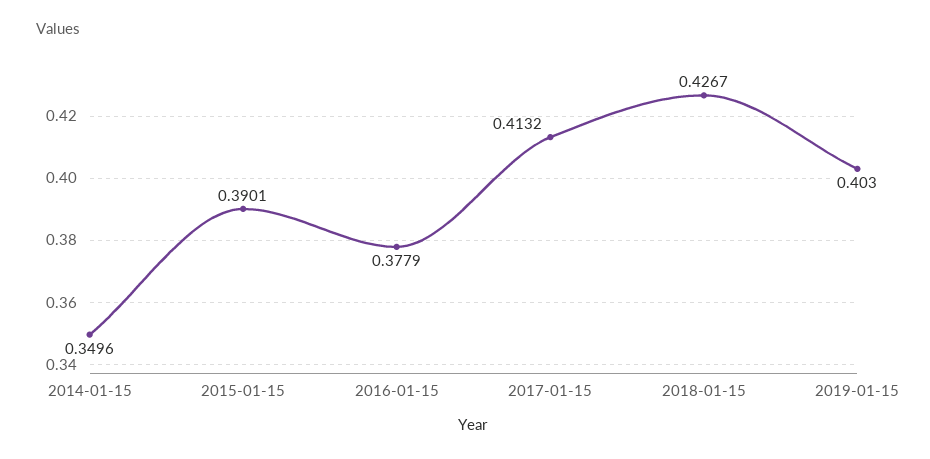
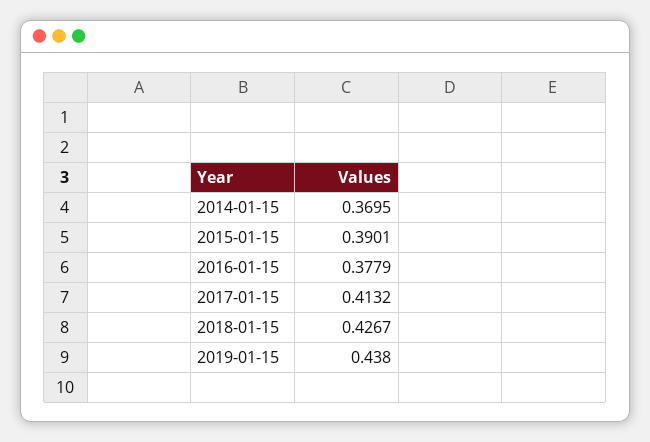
2014-01-15: 0.3496 -> 0.3695
2019-01-15: 0.403 -> 0.438

